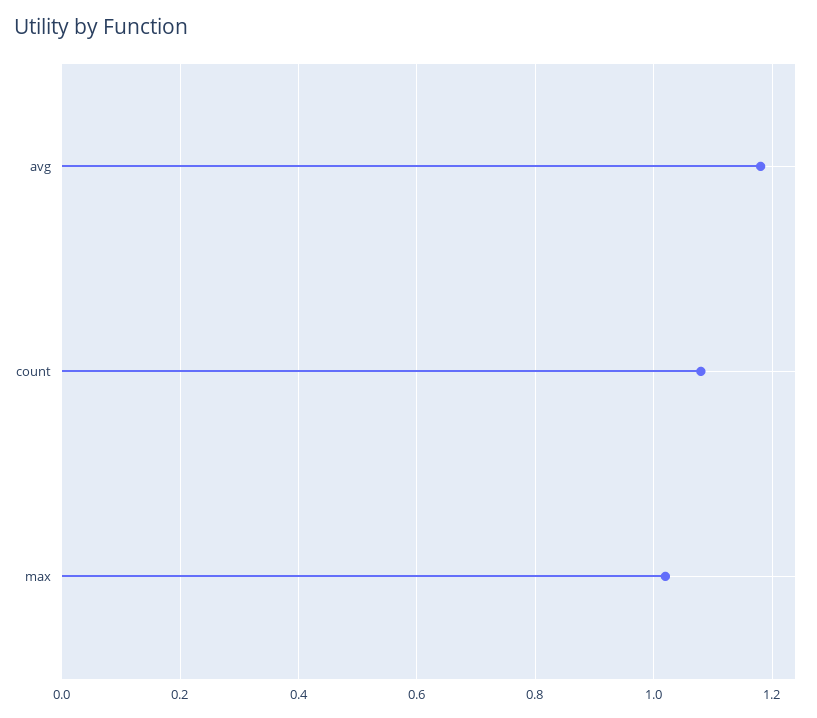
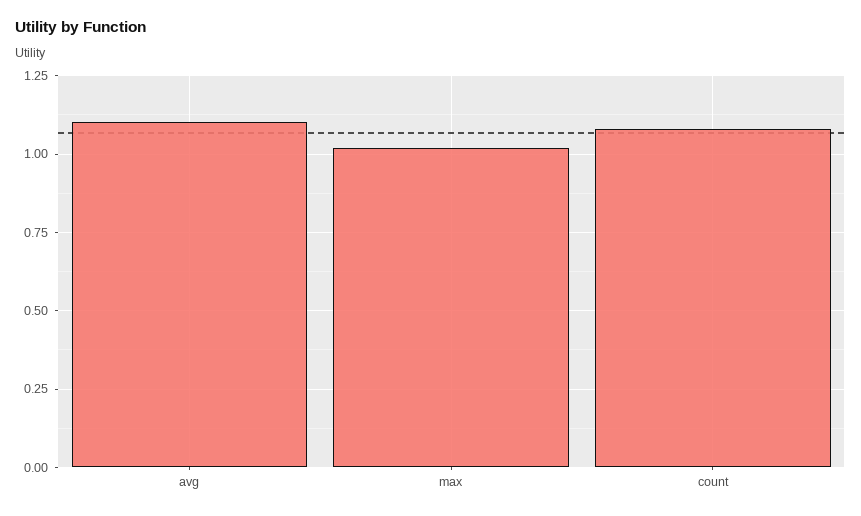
avg: 1.18 -> 1.1

